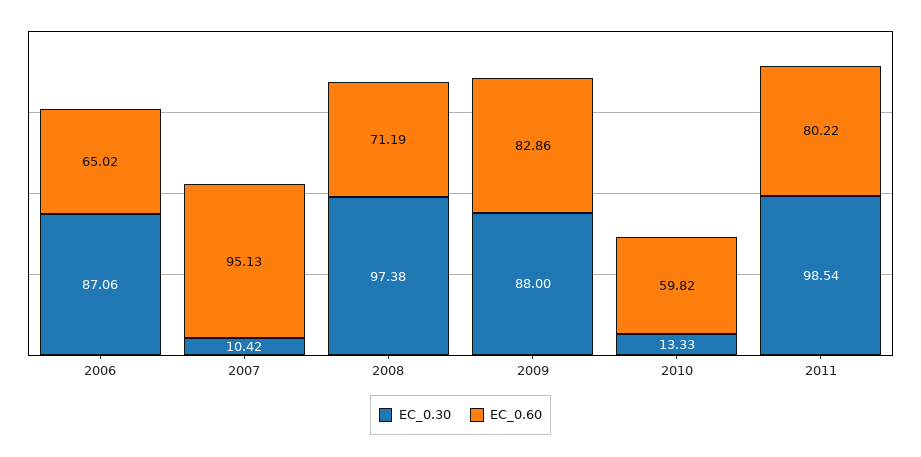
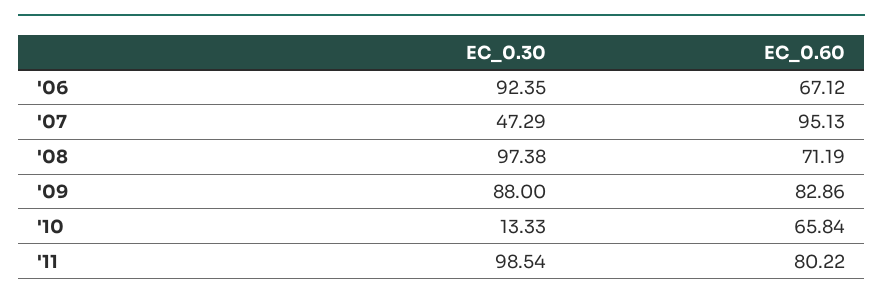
EC_0.30, 2006: 87.06 -> 92.35
EC_0.60, 2006: 65.02 -> 67.12
EC_0.30, 2007: 10.42 -> 47.29
EC_0.60, 2010: 59.82 -> 65.84

